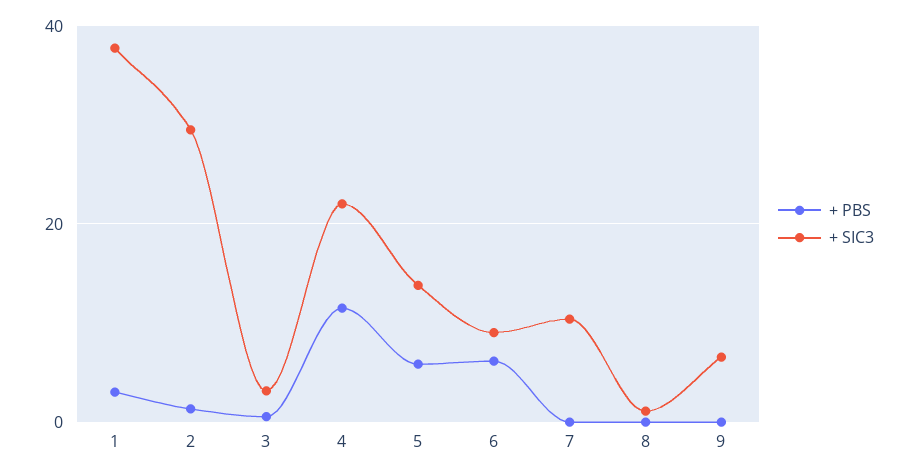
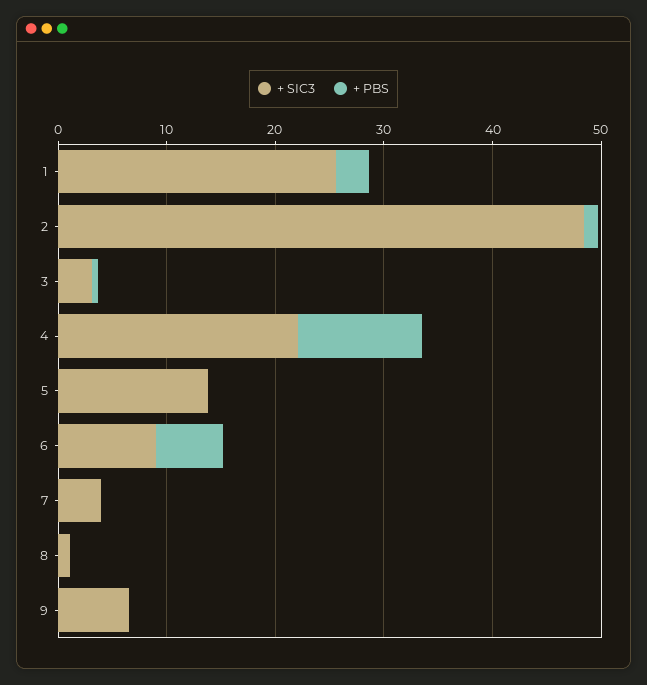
+ SIC3, 1: 38 -> 26
+ SIC3, 2: 30 -> 48
+ PBS, 5: 6 -> 0
+ SIC3, 7: 10 -> 4

